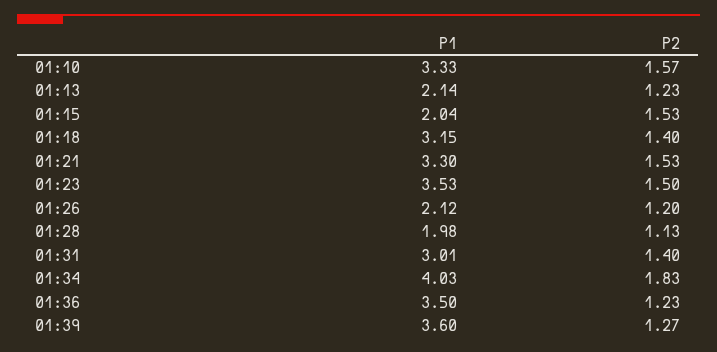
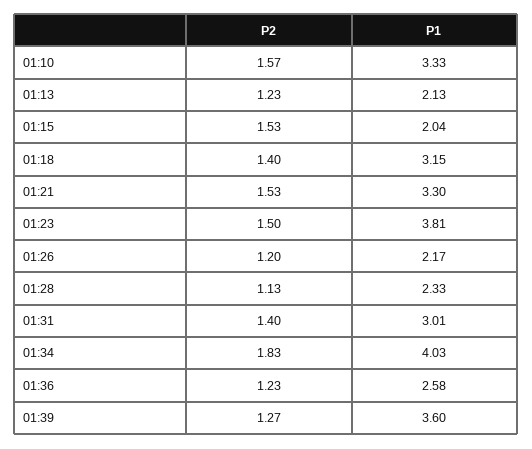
P1, 01:13: 2.14 -> 2.13
P1, 01:23: 3.53 -> 3.81
P1, 01:26: 2.12 -> 2.17
P1, 01:28: 1.98 -> 2.33
P1, 01:36: 3.5 -> 2.58

